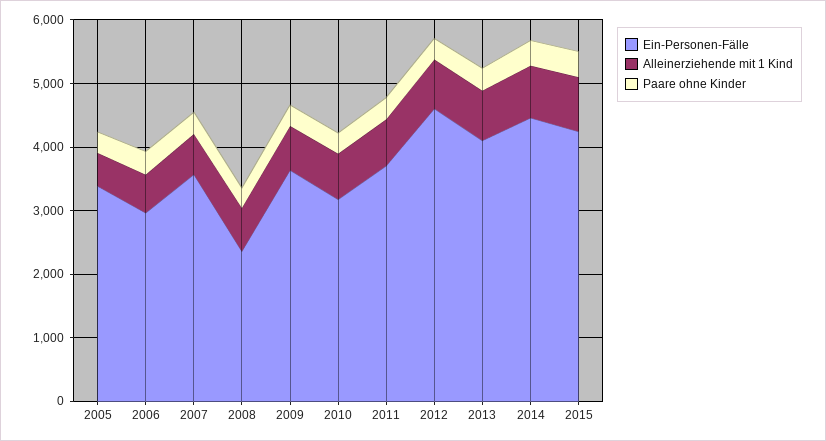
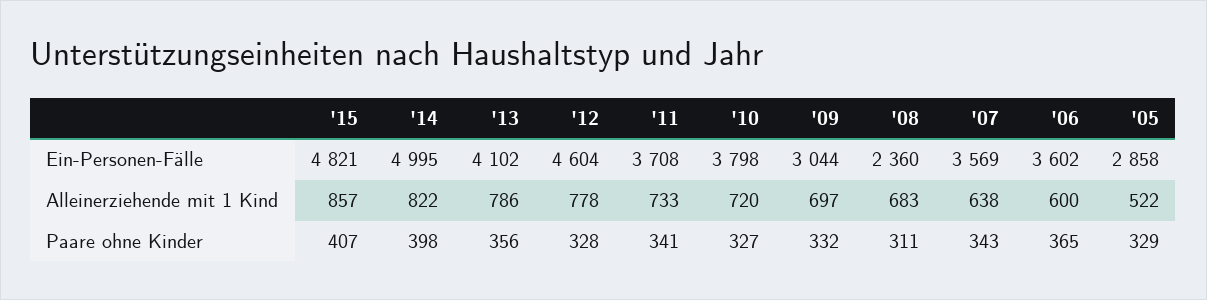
Ein-Personen-Fälle, 2005: 3400 -> 2858
Ein-Personen-Fälle, 2006: 3000 -> 3602
Ein-Personen-Fälle, 2009: 3600 -> 3044
Ein-Personen-Fälle, 2010: 3200 -> 3798
Ein-Personen-Fälle, 2014: 4400 -> 4995
Ein-Personen-Fälle, 2015: 4200 -> 4821

